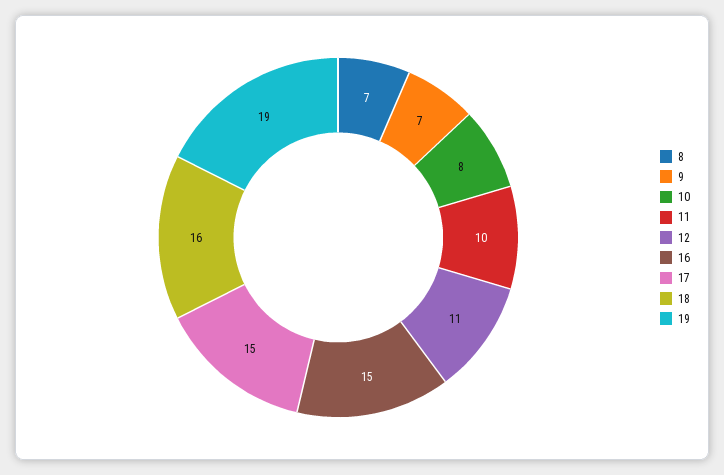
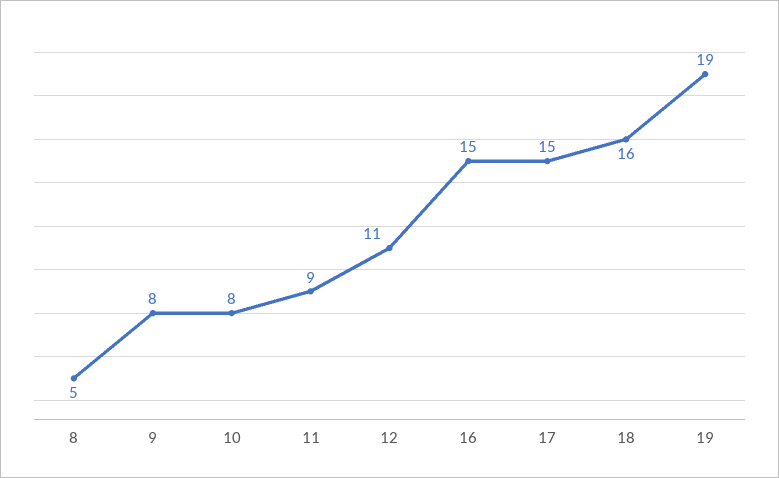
8: 7 -> 5
9: 7 -> 8
11: 10 -> 9

